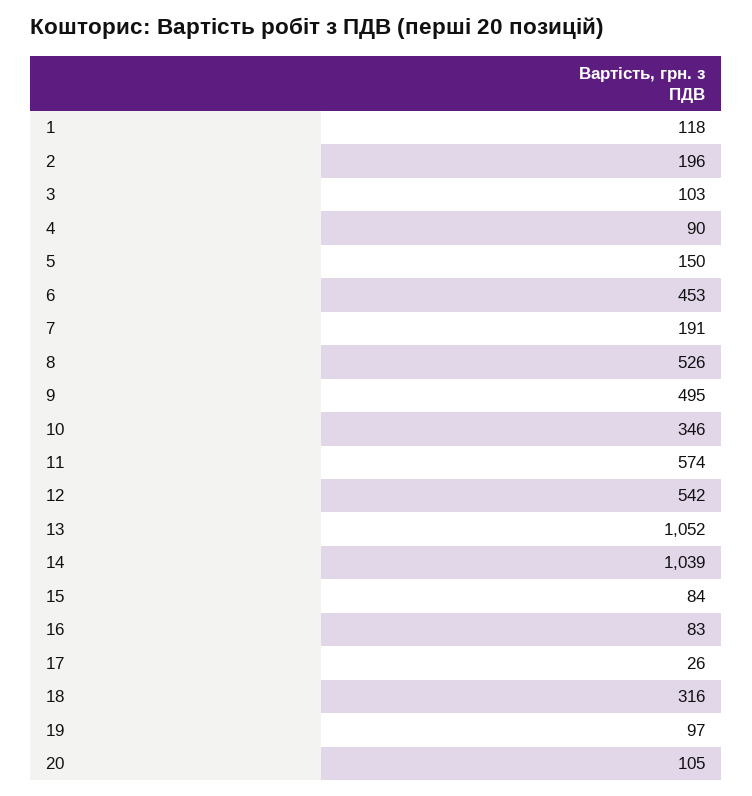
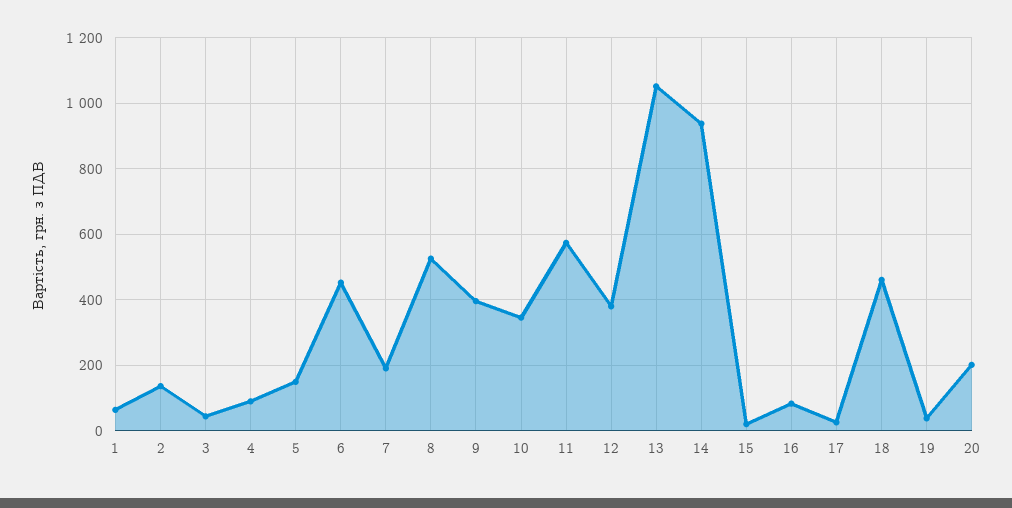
1: 118 -> 60
2: 196 -> 140
3: 103 -> 40
9: 495 -> 400
12: 542 -> 380
14: 1039 -> 940
15: 84 -> 20
18: 316 -> 460
19: 97 -> 40
20: 105 -> 200

